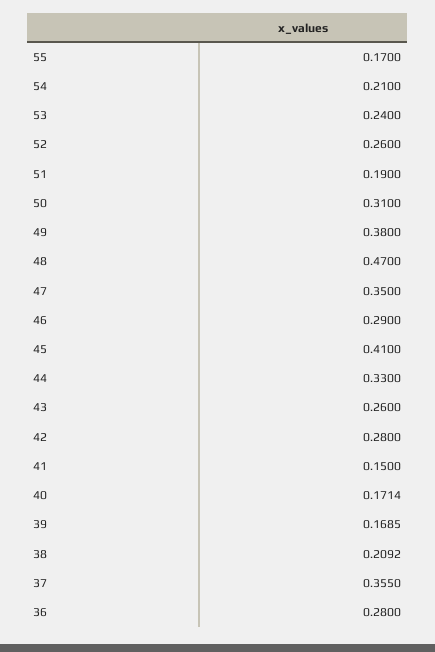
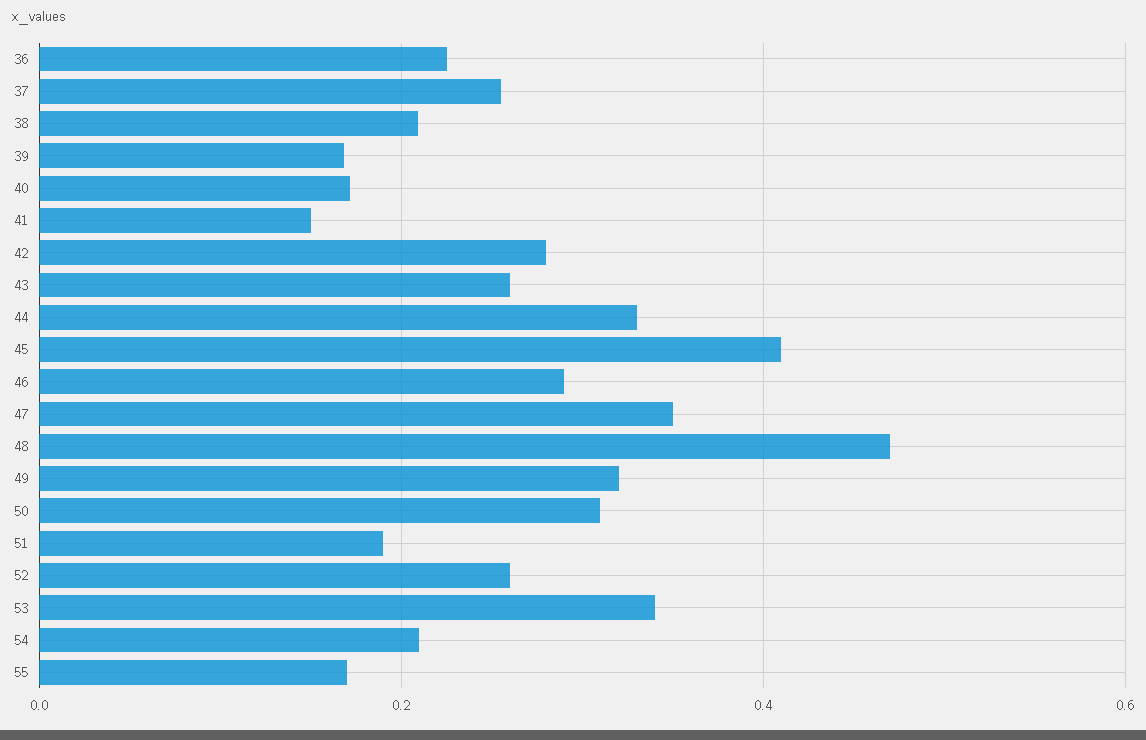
53: 0.24 -> 0.34
49: 0.38 -> 0.32
37: 0.355 -> 0.26
36: 0.28 -> 0.22

